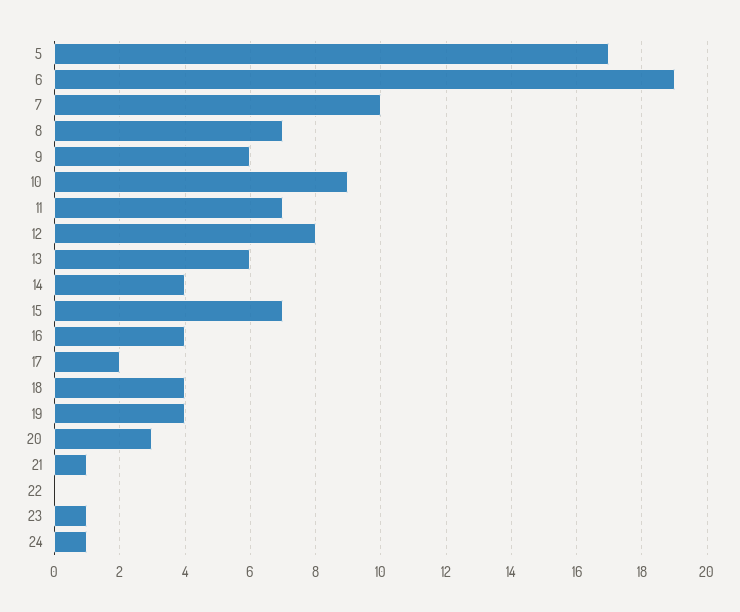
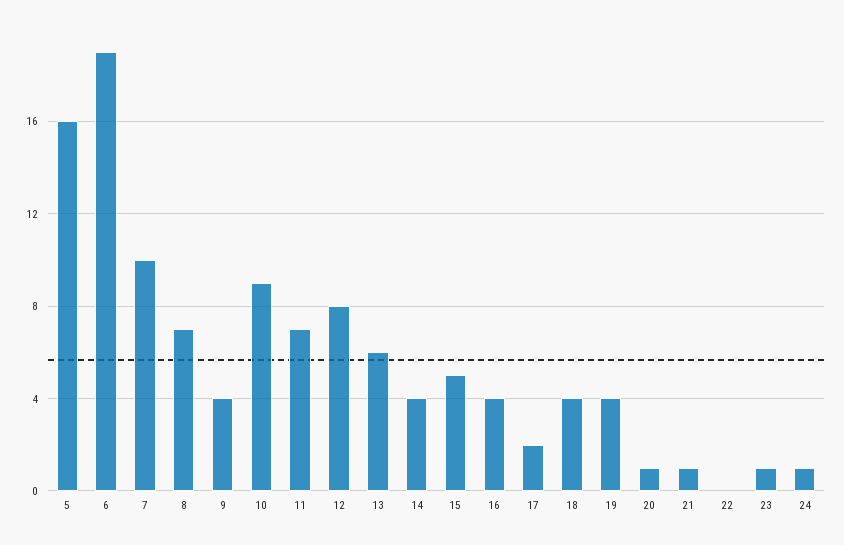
5: 17 -> 16
9: 6 -> 4
15: 7 -> 5
20: 3 -> 1

